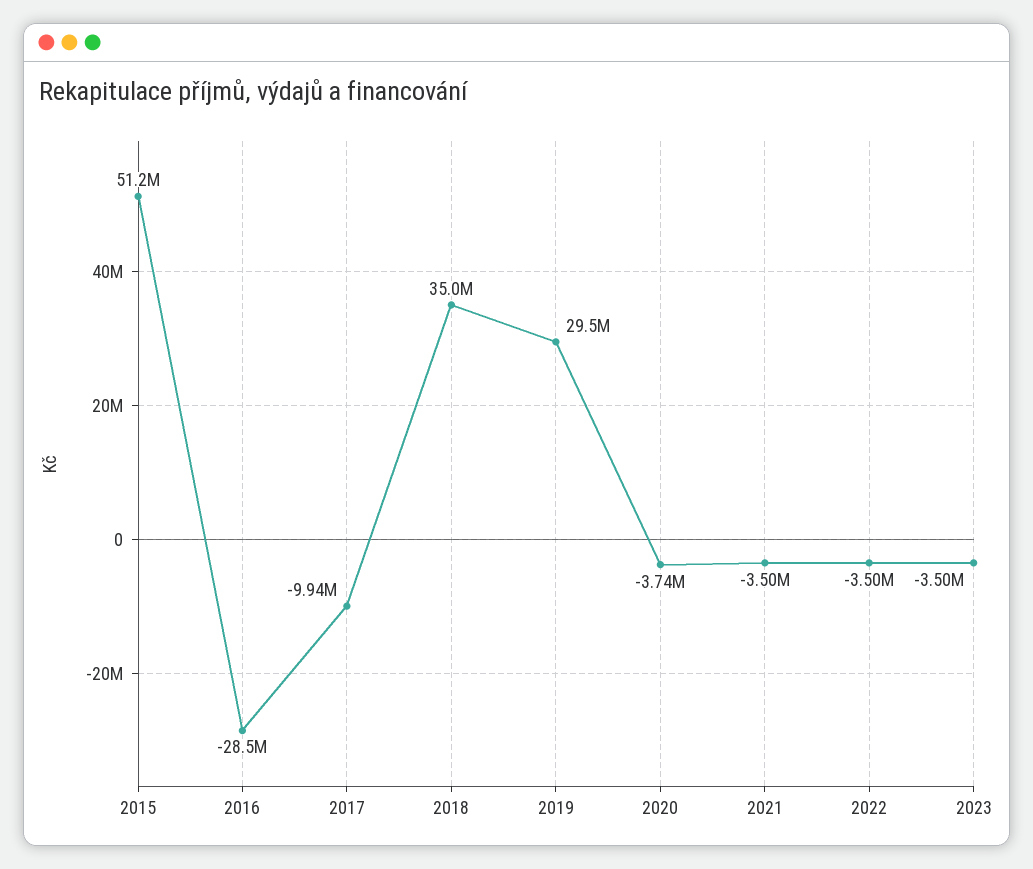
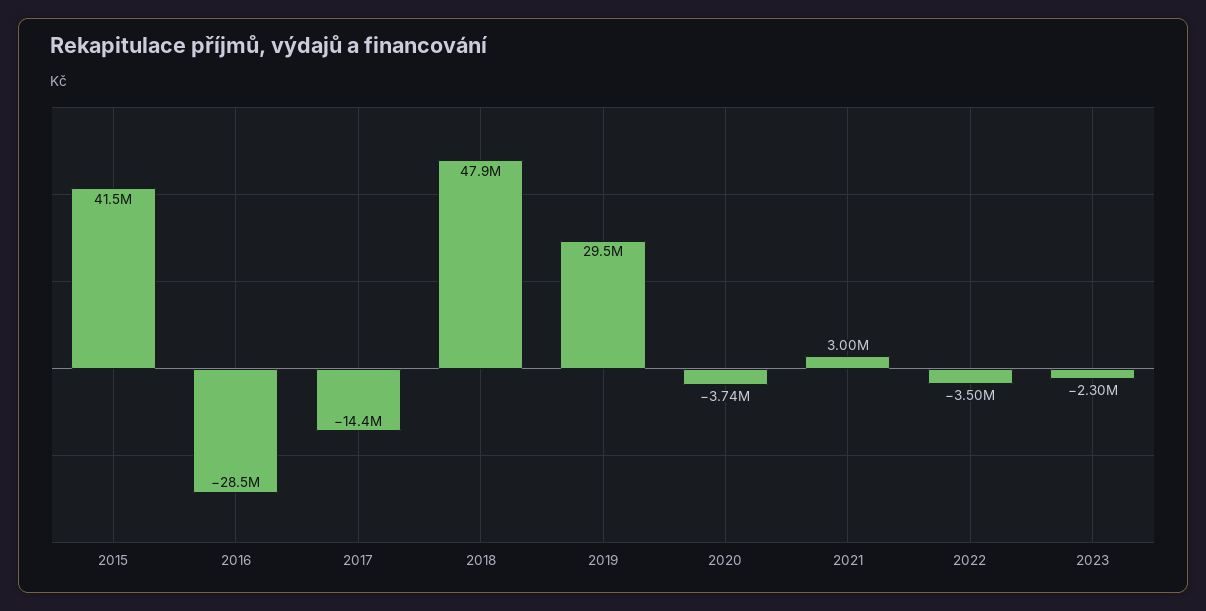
2015: 51200000 -> 41500000
2017: -9940000 -> -14400000
2018: 35000000 -> 47900000
2021: -3500000 -> 3000000
2023: -3500000 -> -2300000

